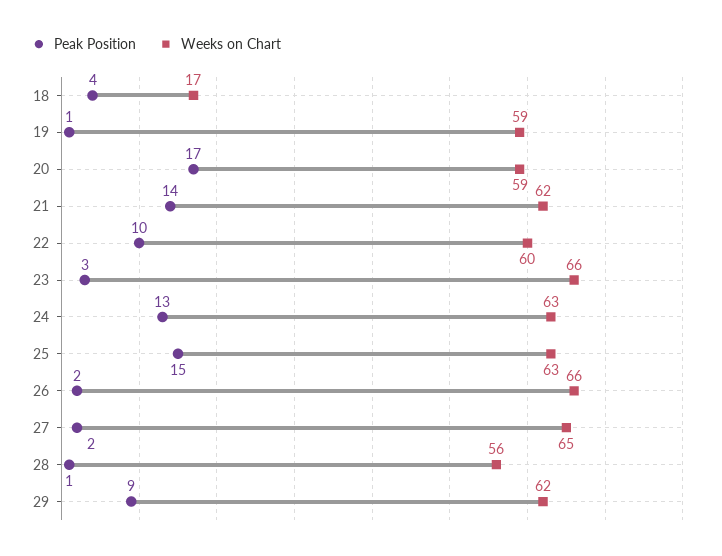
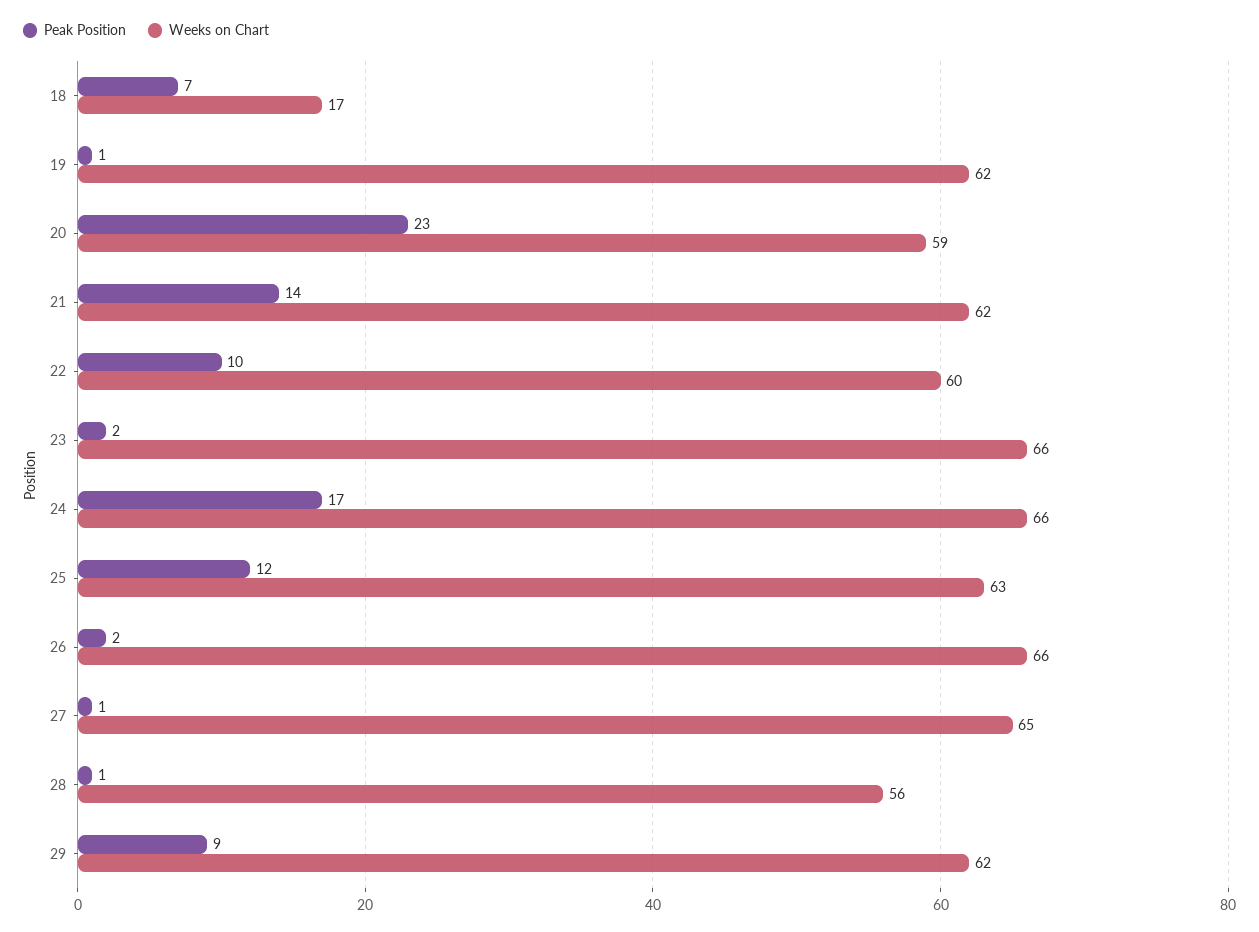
Peak Position, 18: 4 -> 7
Weeks on Chart, 19: 59 -> 62
Peak Position, 20: 17 -> 23
Peak Position, 23: 3 -> 2
Peak Position, 24: 13 -> 17
Weeks on Chart, 24: 63 -> 66
Peak Position, 25: 15 -> 12
Peak Position, 27: 2 -> 1

